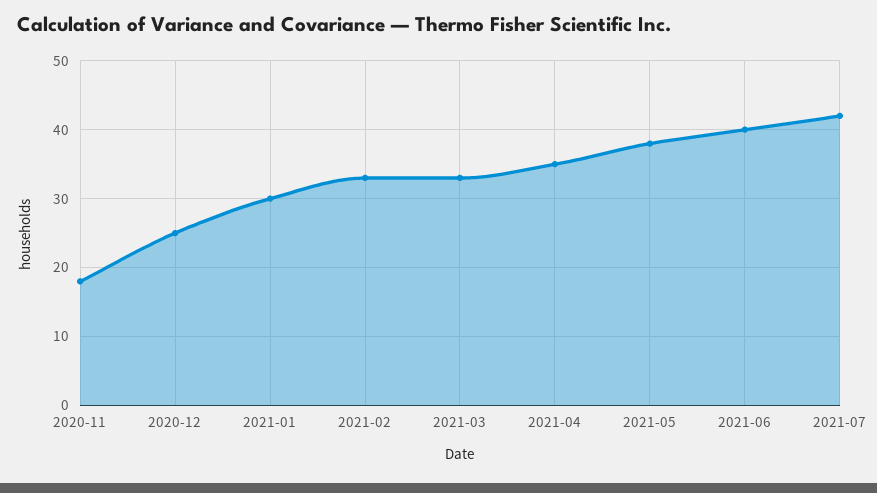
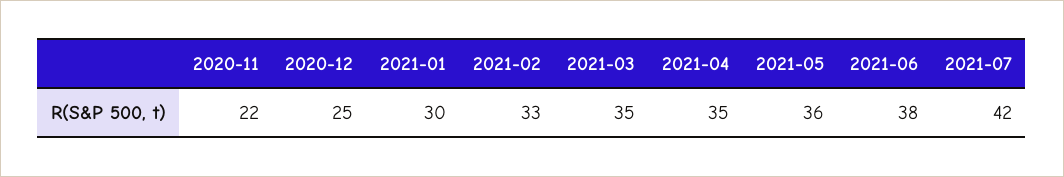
2020-11: 18 -> 22
2021-03: 33 -> 35
2021-05: 38 -> 36
2021-06: 40 -> 38

